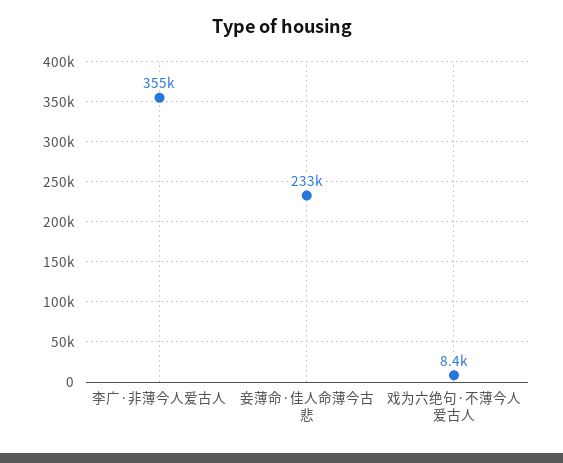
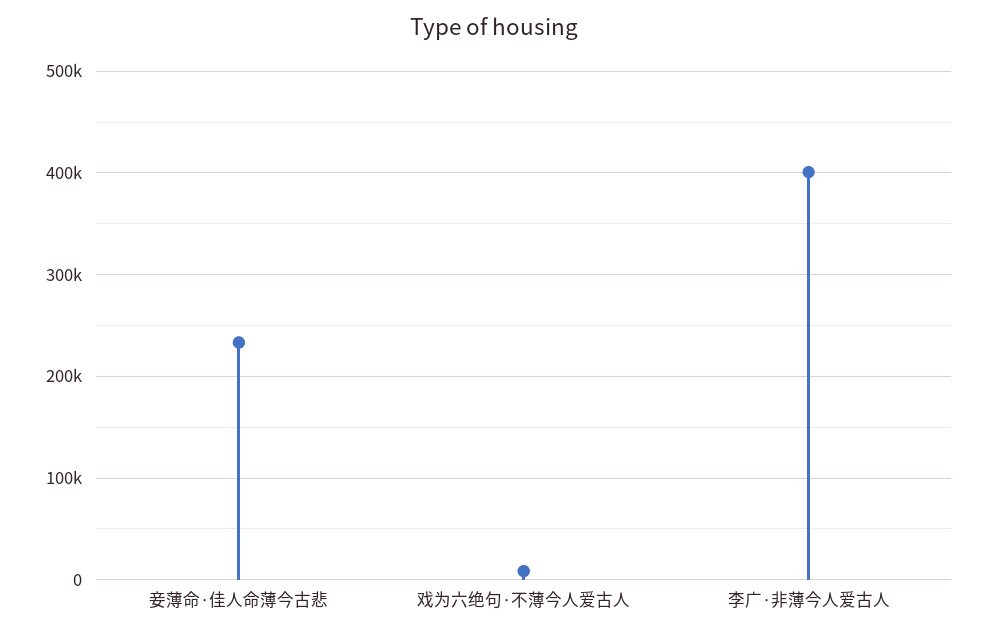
李广·非薄今人爱古人: 355000 -> 400000

